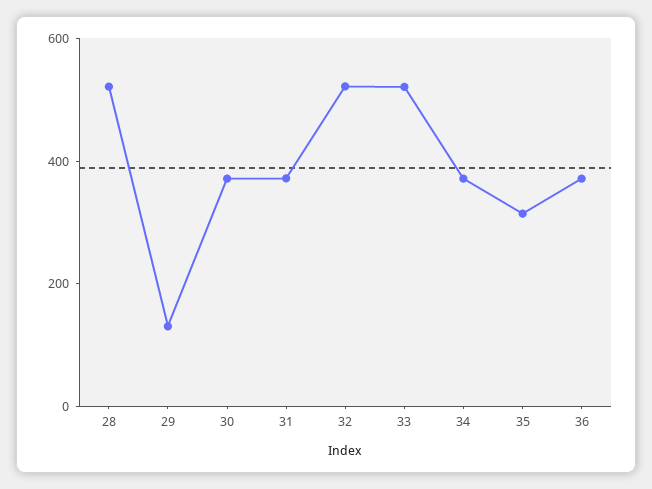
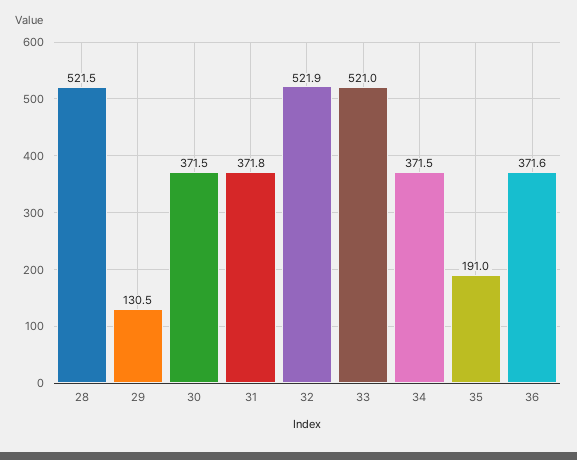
35: 300 -> 191

